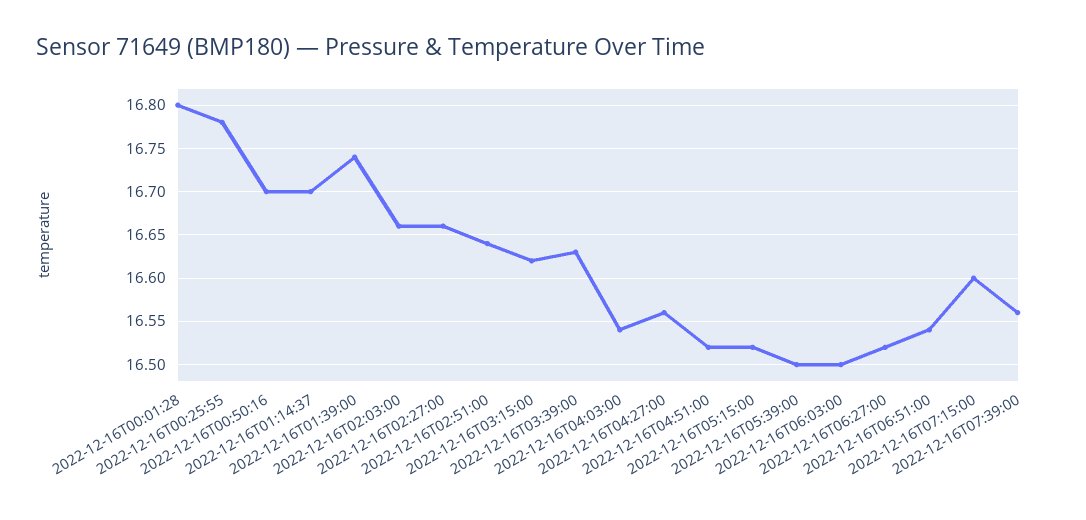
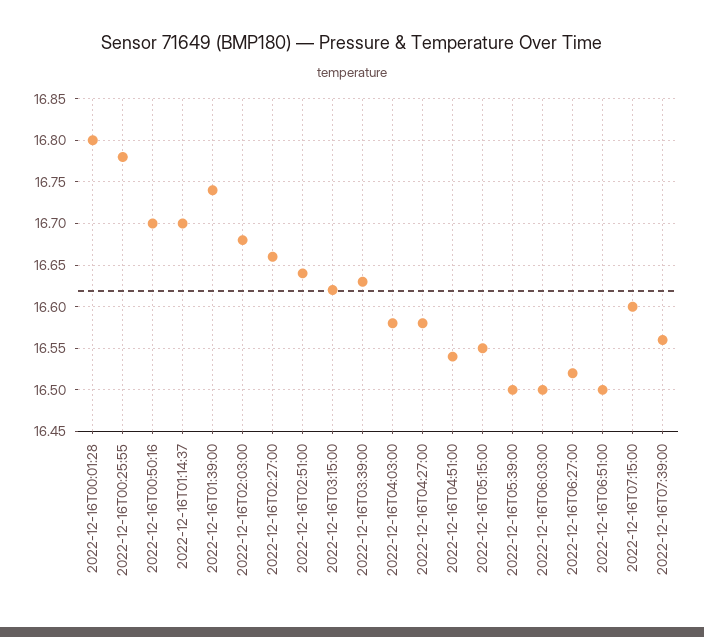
2022-12-16T02:03:00: 16.66 -> 16.68
2022-12-16T04:03:00: 16.54 -> 16.58
2022-12-16T04:27:00: 16.56 -> 16.58
2022-12-16T04:51:00: 16.52 -> 16.54
2022-12-16T05:15:00: 16.52 -> 16.55
2022-12-16T06:51:00: 16.54 -> 16.5

